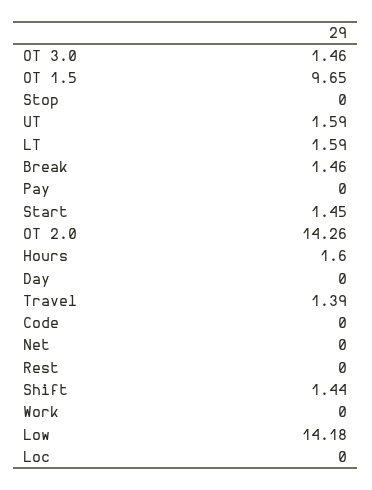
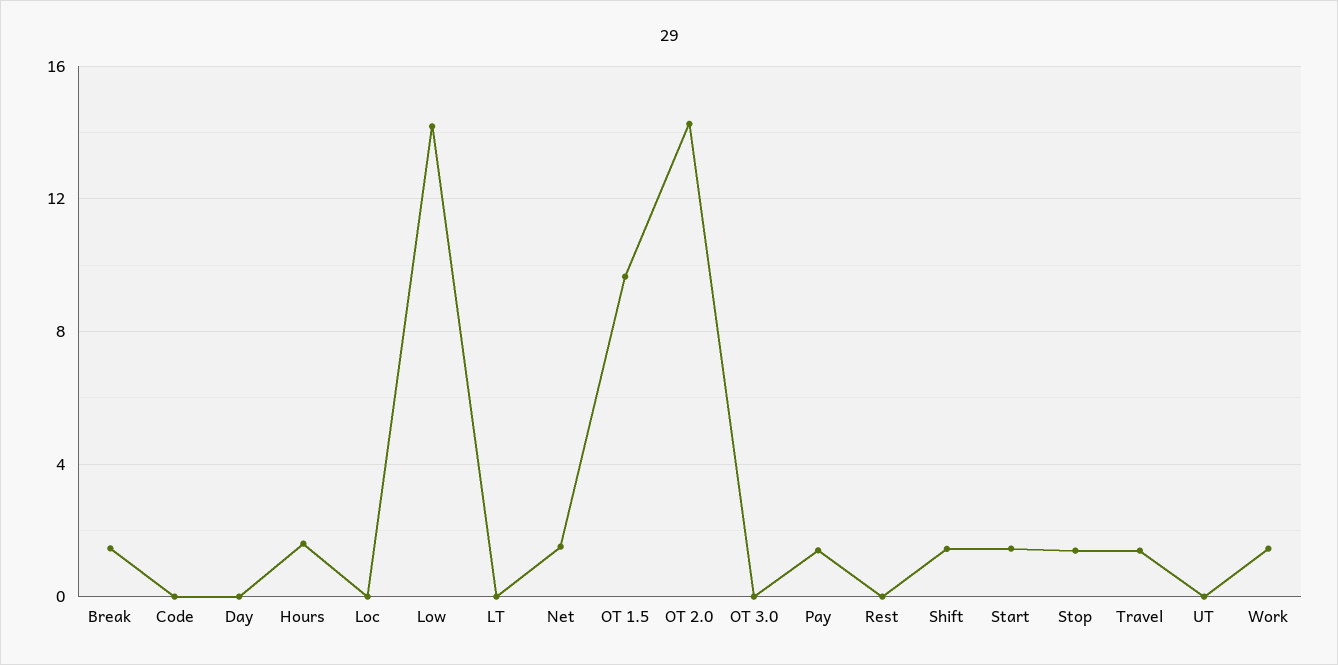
OT 3.0: 1.46 -> 0
Stop: 0 -> 1.5
UT: 1.59 -> 0
LT: 1.59 -> 0
Pay: 0 -> 1.5
Net: 0 -> 1.5
Work: 0 -> 1.5

